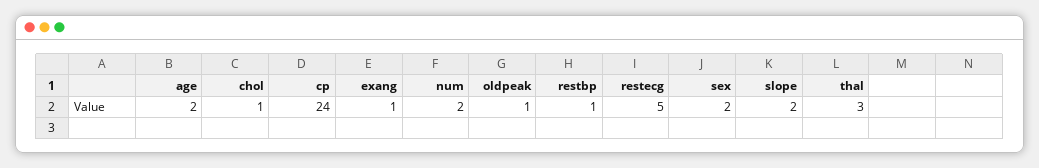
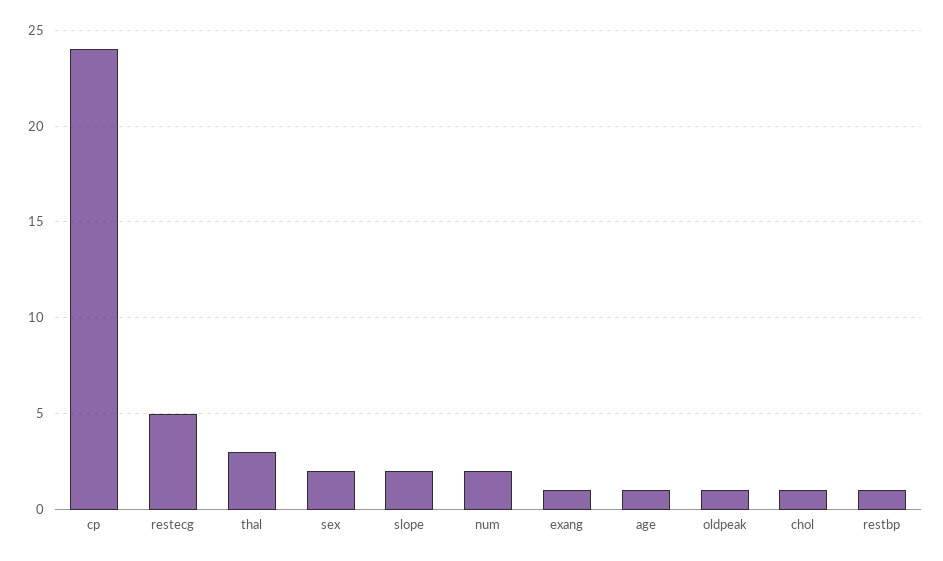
age: 2 -> 1

